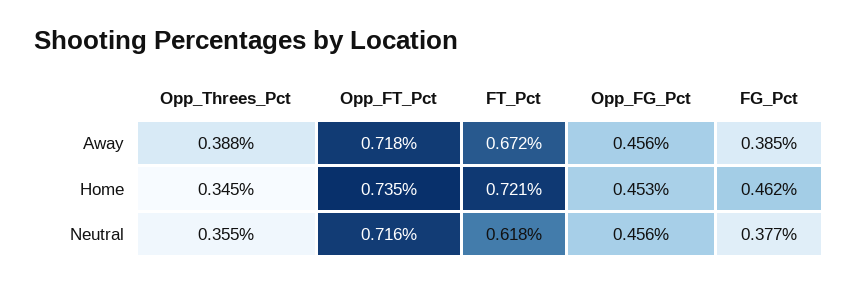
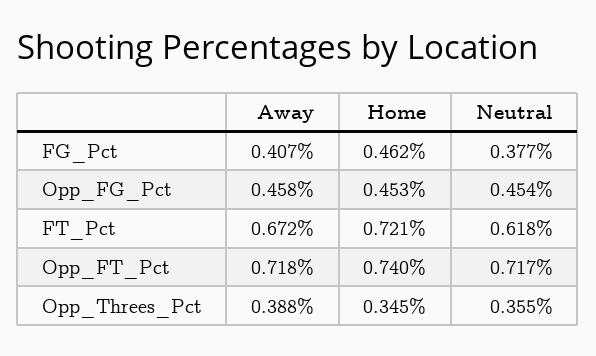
Opp_FG_Pct, Away: 0.456 -> 0.458
FG_Pct, Away: 0.385 -> 0.407
Opp_FT_Pct, Home: 0.735 -> 0.74
Opp_FT_Pct, Neutral: 0.716 -> 0.717
Opp_FG_Pct, Neutral: 0.456 -> 0.454

